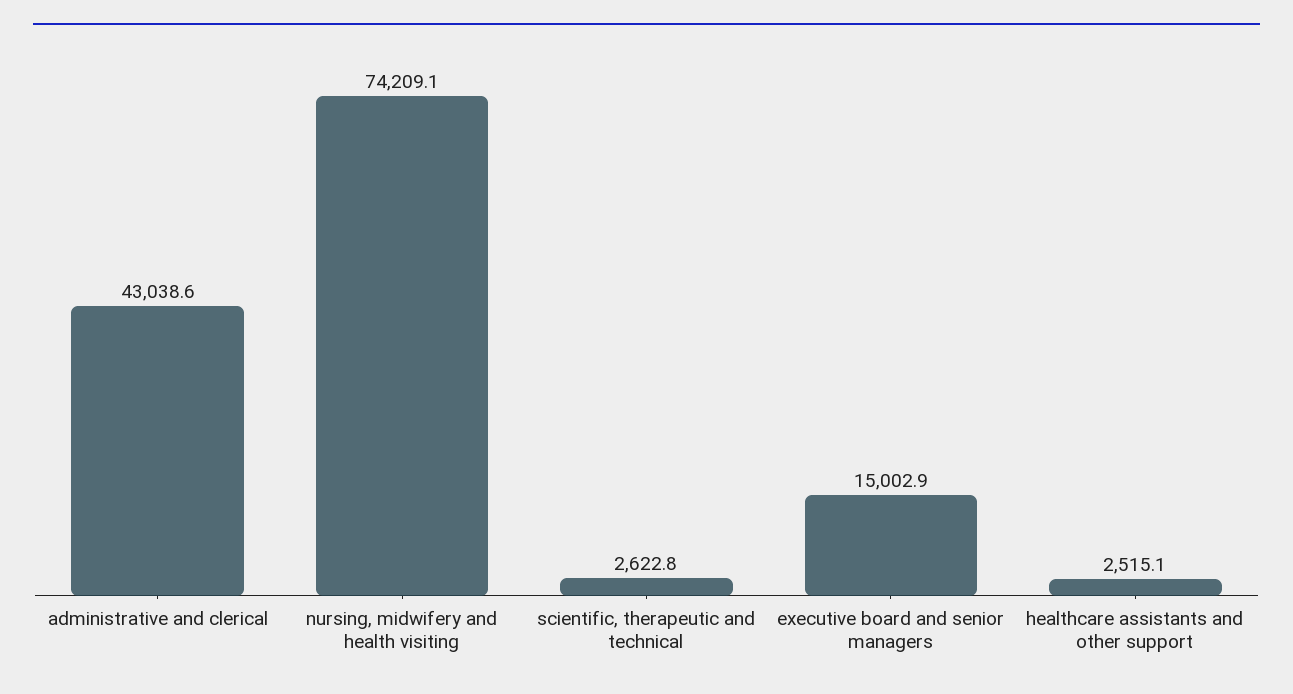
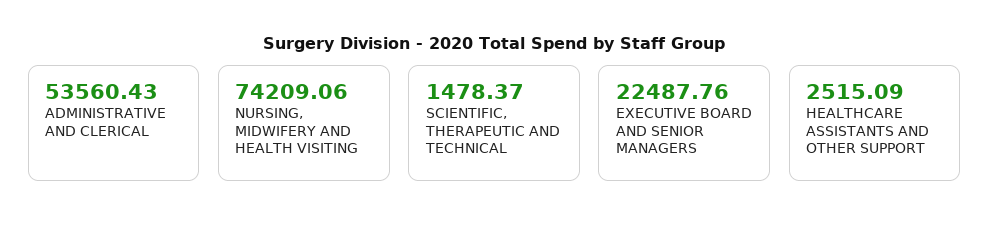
administrative and clerical: 43038.6 -> 53560.43
scientific, therapeutic and technical: 2622.8 -> 1478.37
executive board and senior managers: 15002.9 -> 22487.76

